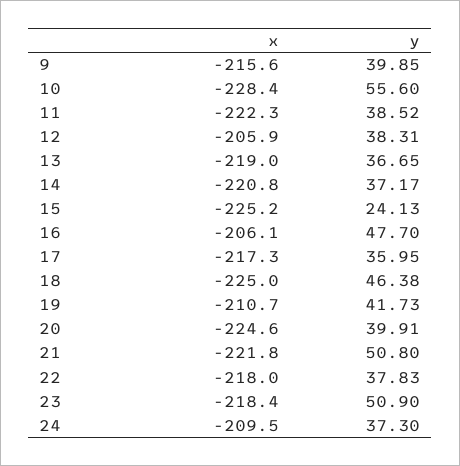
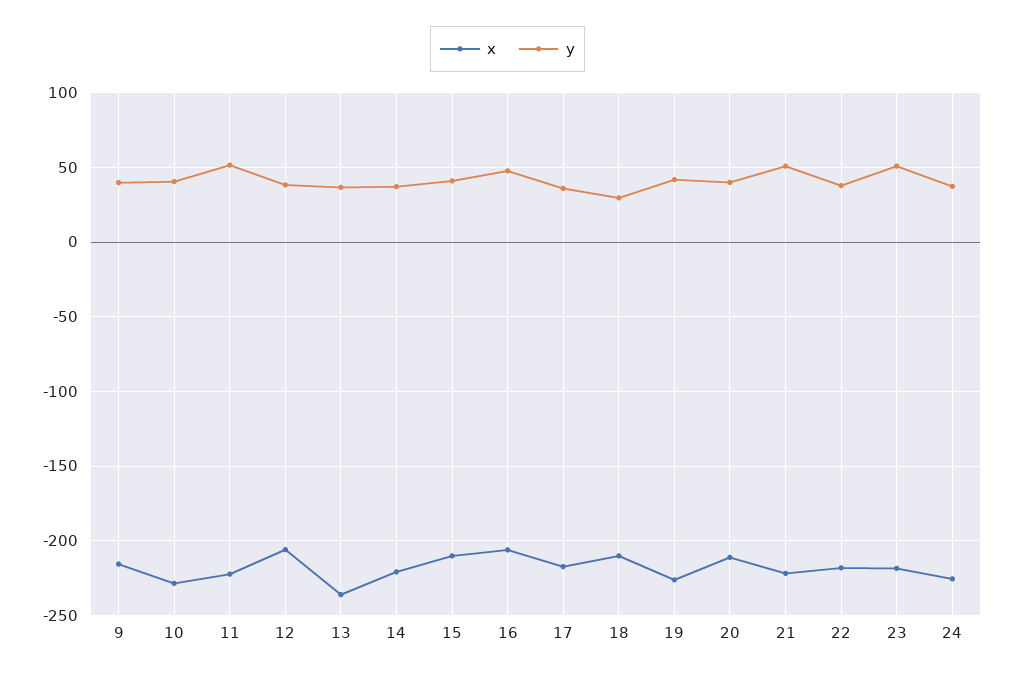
y, 10: 55.6 -> 40
y, 11: 38.52 -> 50
x, 13: -219 -> -235
x, 15: -225.2 -> -210
y, 15: 24.13 -> 40
x, 18: -225 -> -210
y, 18: 46.38 -> 30
x, 19: -210.7 -> -225
x, 20: -224.6 -> -210
x, 24: -209.5 -> -225

